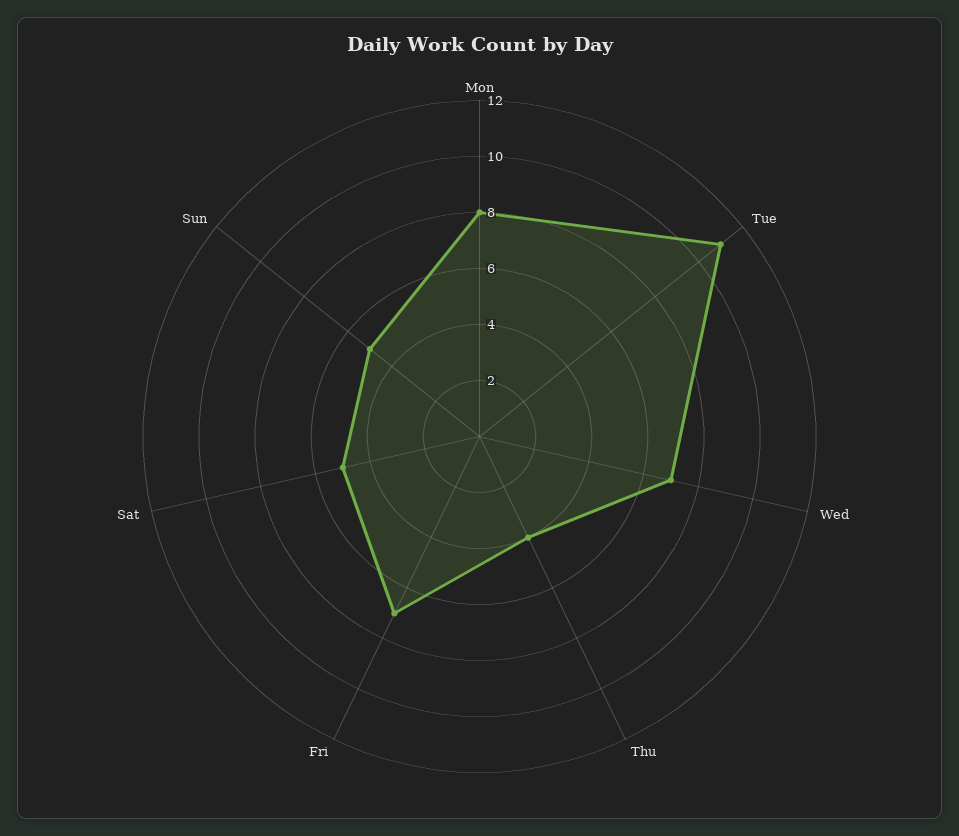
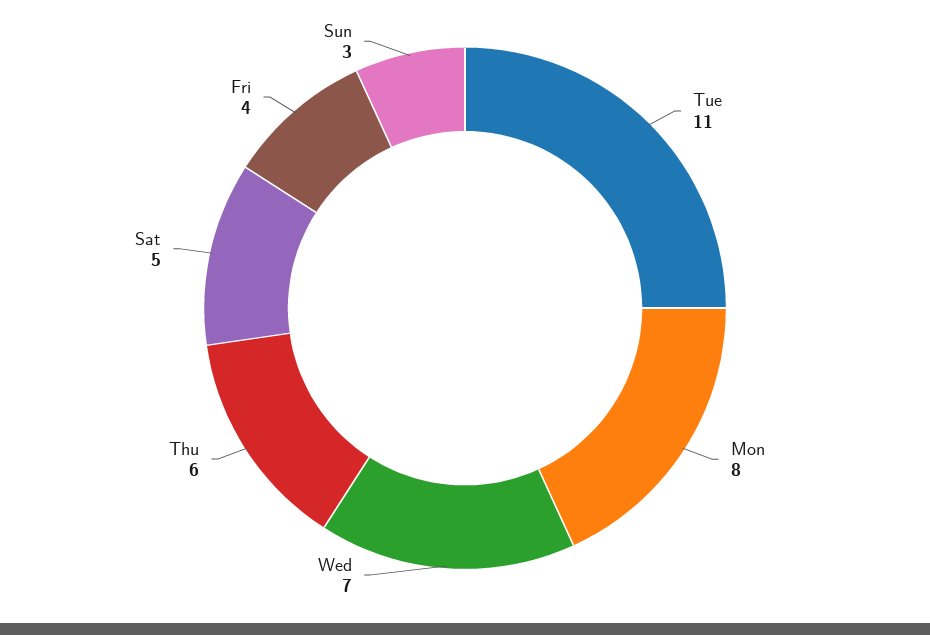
Thu: 4 -> 6
Fri: 7 -> 4
Sun: 5 -> 3

